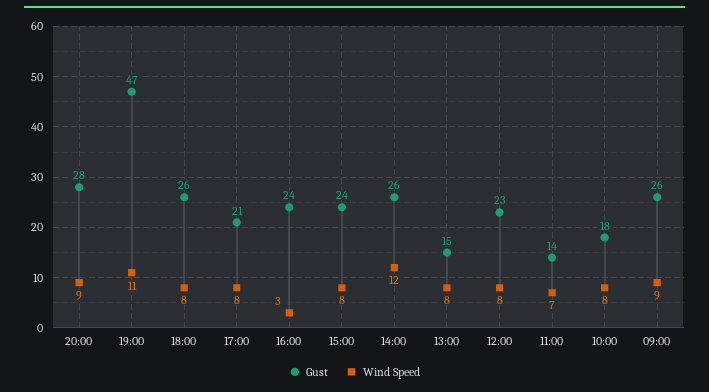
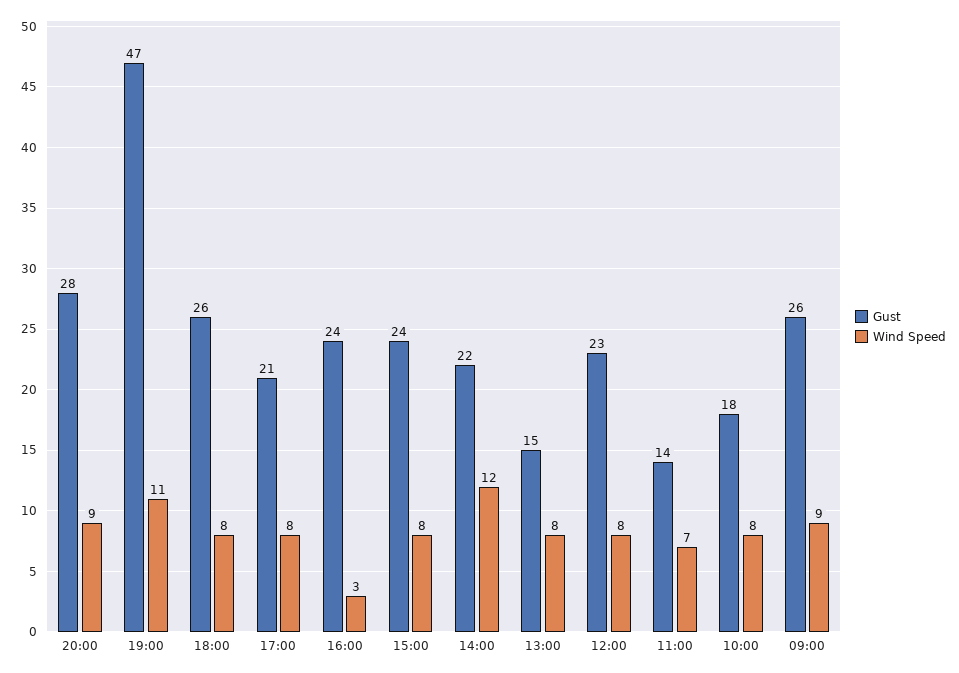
Gust, 14:00: 26 -> 22

